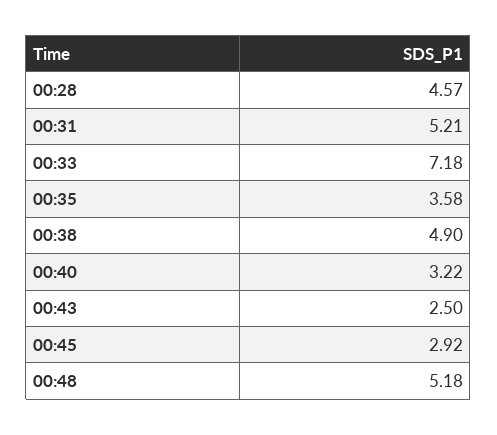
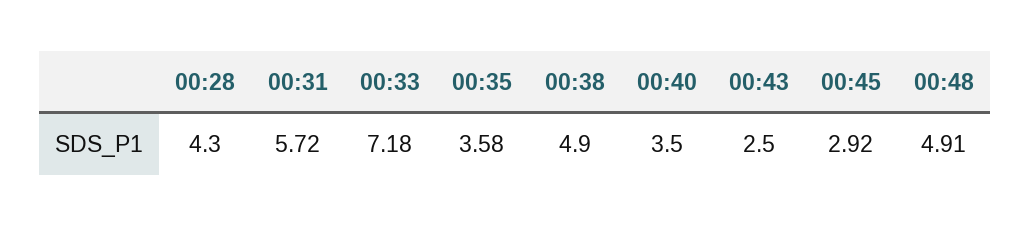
00:28: 4.57 -> 4.3
00:31: 5.21 -> 5.72
00:40: 3.22 -> 3.5
00:48: 5.18 -> 4.91

